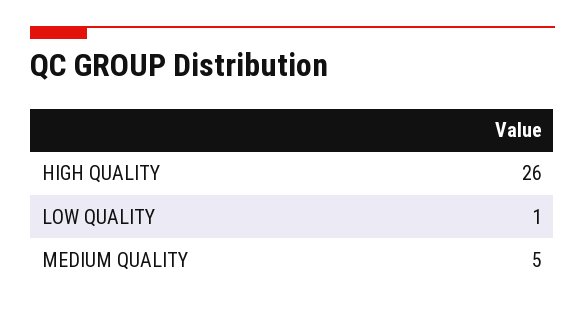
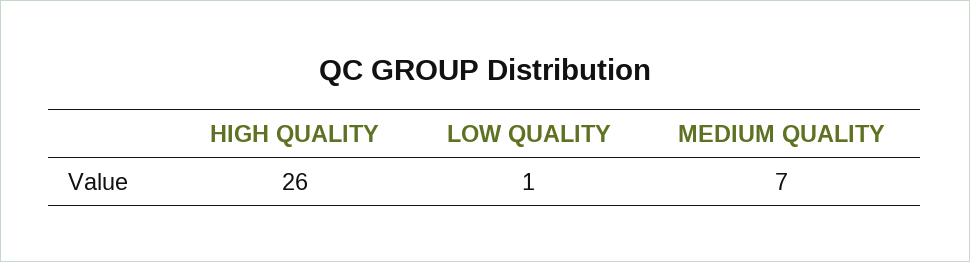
MEDIUM QUALITY: 5 -> 7

